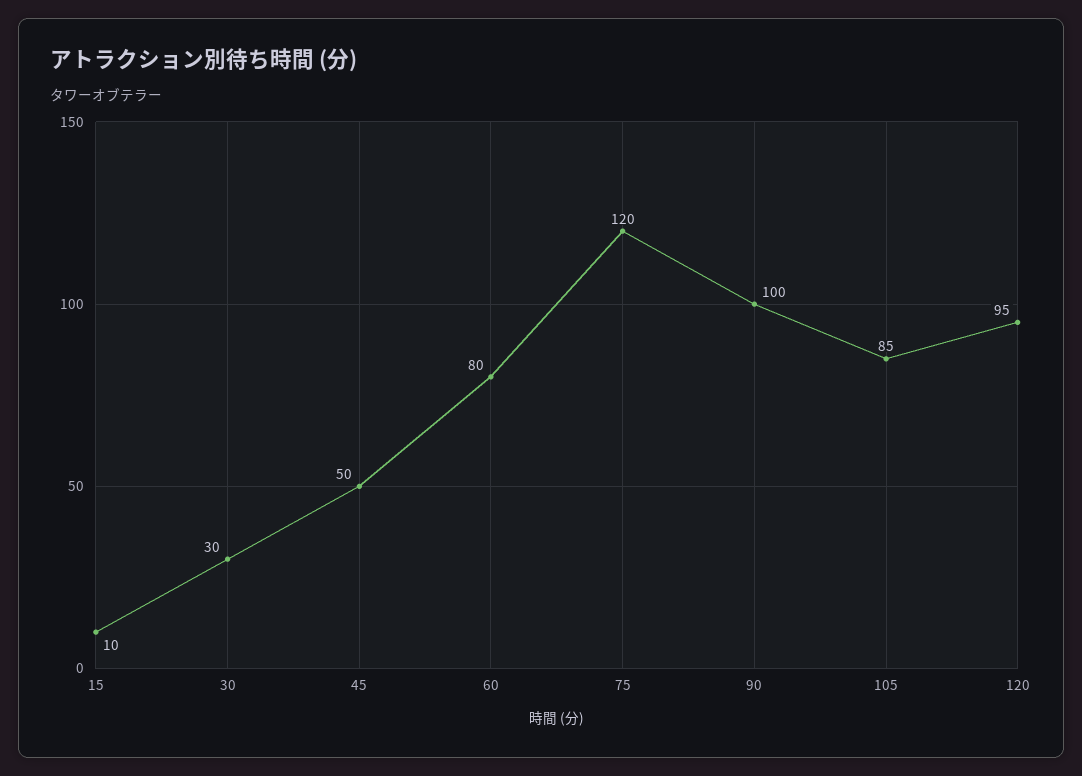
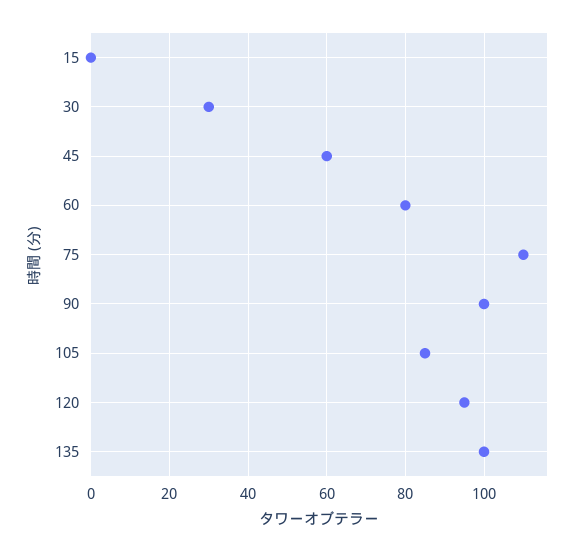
15: 10 -> 0
45: 50 -> 60
75: 120 -> 110
135: none -> 100

